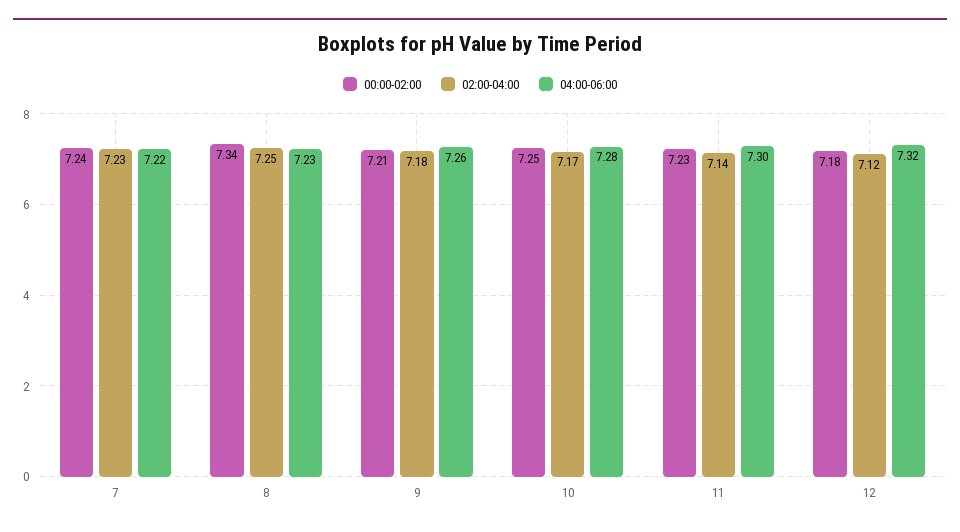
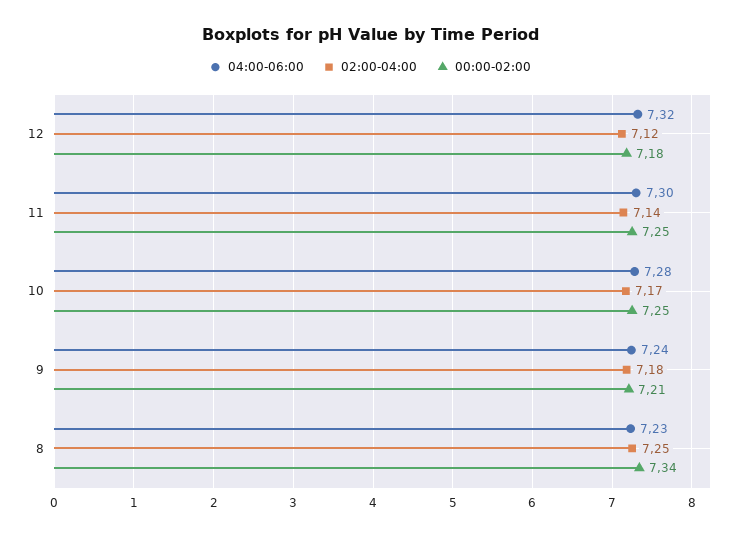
00:00-02:00, 7: 7.24 -> none
02:00-04:00, 7: 7.23 -> none
04:00-06:00, 7: 7.22 -> none
04:00-06:00, 9: 7.26 -> 7.24
00:00-02:00, 11: 7.23 -> 7.25

